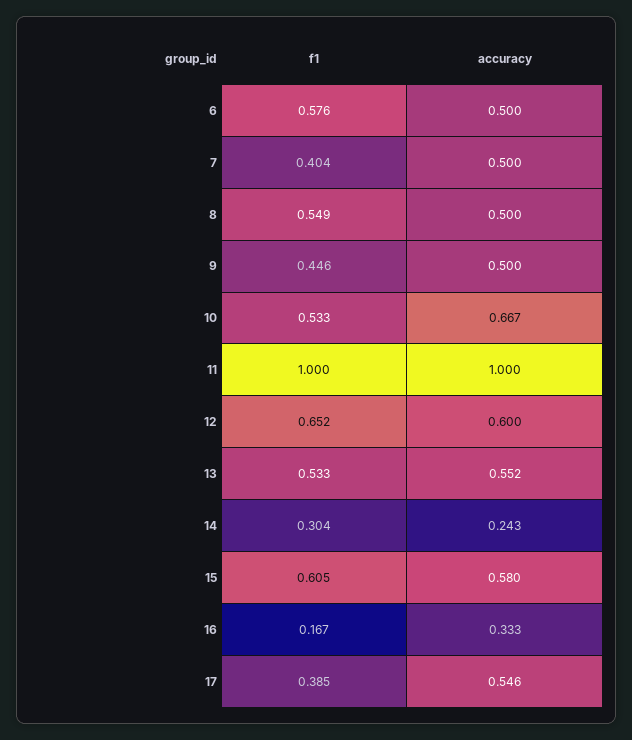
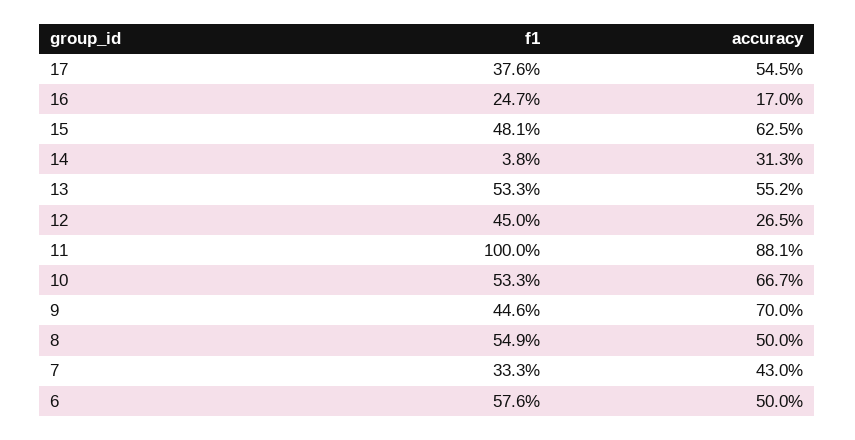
f1, 7: 0.404 -> 0.333
accuracy, 7: 0.5 -> 0.43
accuracy, 9: 0.5 -> 0.7
accuracy, 11: 1 -> 0.881
f1, 12: 0.652 -> 0.45
accuracy, 12: 0.6 -> 0.265
f1, 14: 0.304 -> 0.038
accuracy, 14: 0.243 -> 0.313
f1, 15: 0.605 -> 0.481
accuracy, 15: 0.58 -> 0.625
f1, 16: 0.167 -> 0.247
accuracy, 16: 0.333 -> 0.17
f1, 17: 0.385 -> 0.376
accuracy, 17: 0.546 -> 0.545

